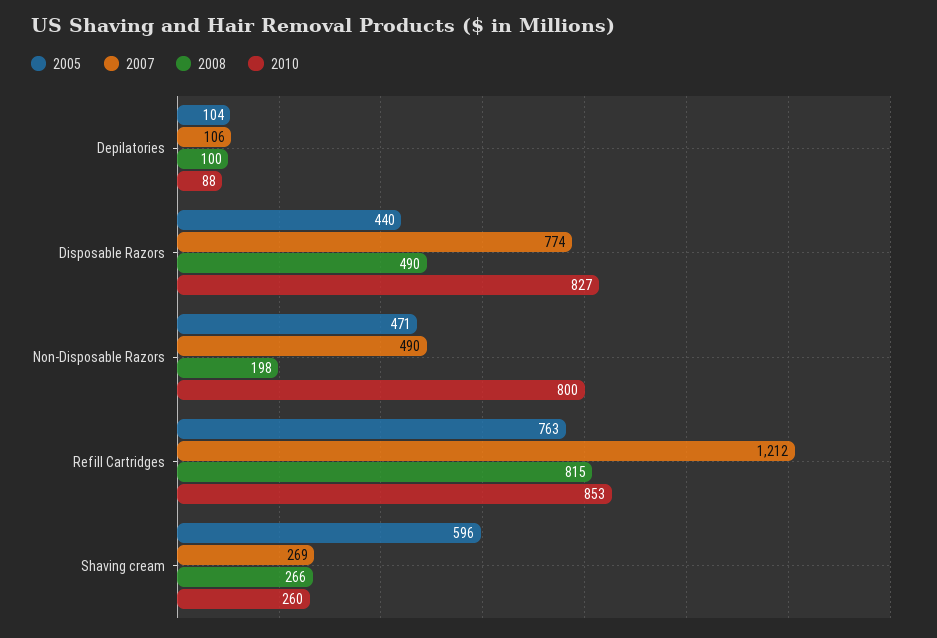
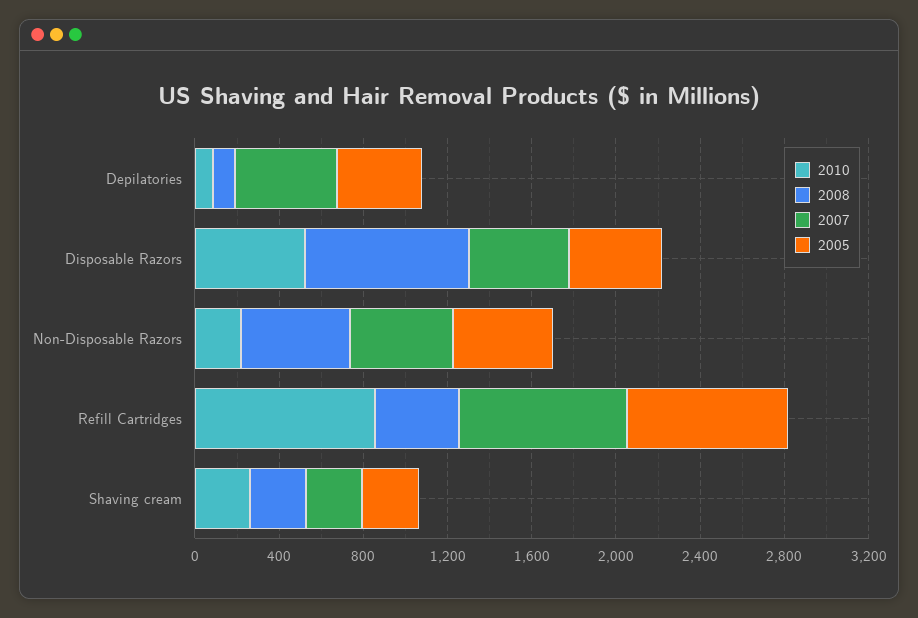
2005, Depilatories: 104 -> 400
2007, Depilatories: 106 -> 500
2007, Disposable Razors: 774 -> 500
2008, Disposable Razors: 490 -> 800
2010, Disposable Razors: 827 -> 500
2008, Non-Disposable Razors: 198 -> 500
2010, Non-Disposable Razors: 800 -> 200
2007, Refill Cartridges: 1212 -> 800
2008, Refill Cartridges: 815 -> 400
2005, Shaving cream: 596 -> 300

